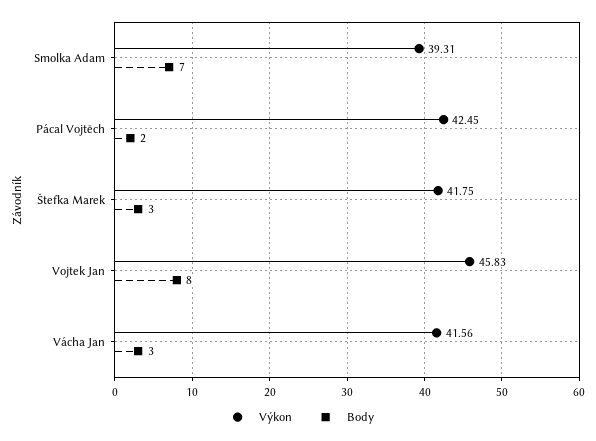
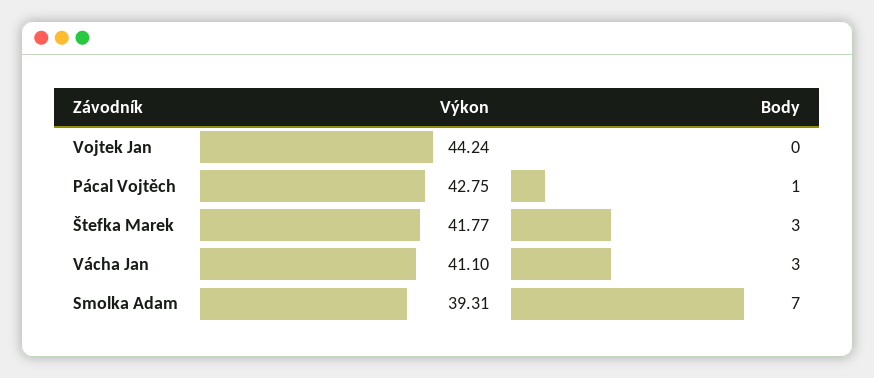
Výkon, Pácal Vojtěch: 42.45 -> 42.75
Body, Pácal Vojtěch: 2 -> 1
Výkon, Štefka Marek: 41.75 -> 41.77
Výkon, Vojtek Jan: 45.83 -> 44.24
Body, Vojtek Jan: 8 -> 0
Výkon, Vácha Jan: 41.56 -> 41.1

